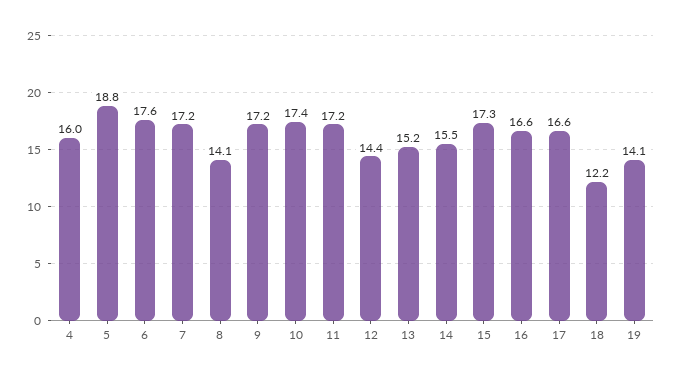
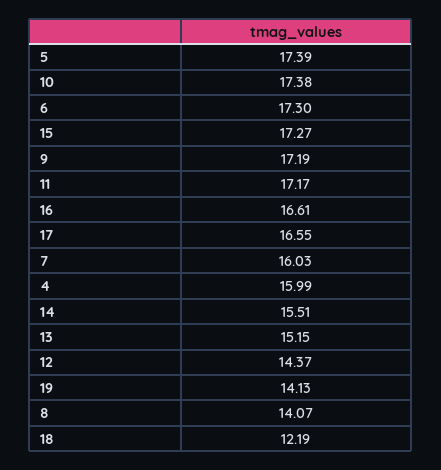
5: 18.8 -> 17.39
6: 17.6 -> 17.3
7: 17.2 -> 16.03

